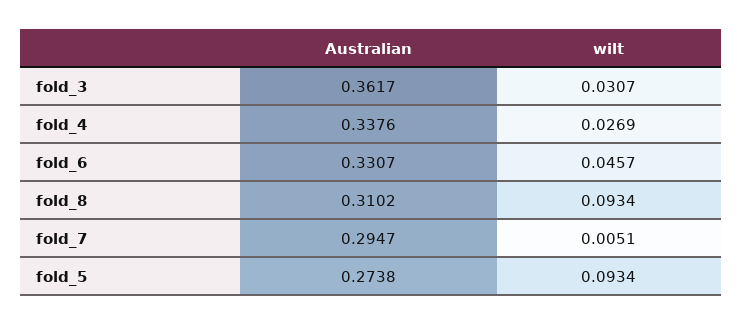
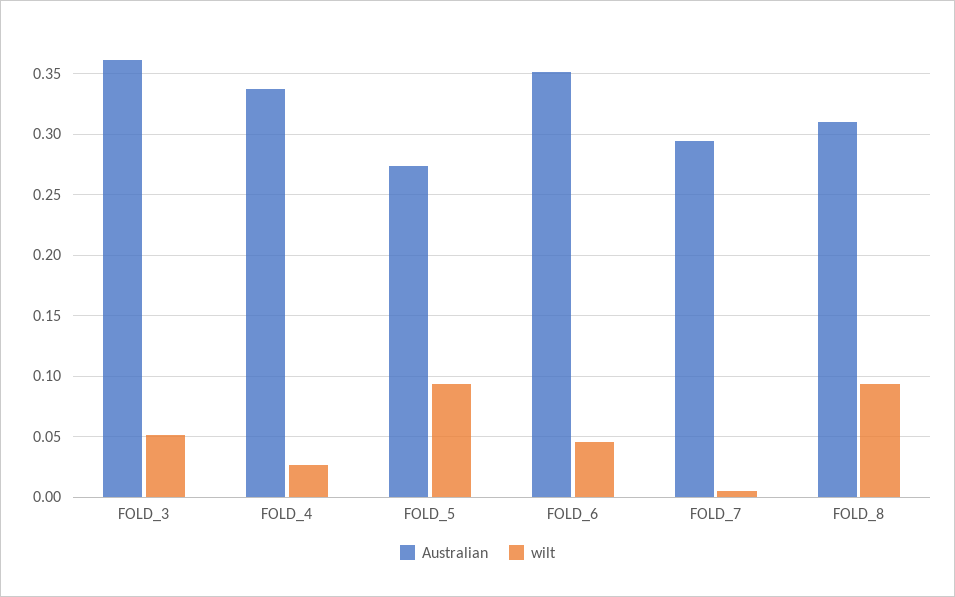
wilt, fold_3: 0.0307 -> 0.05
Australian, fold_6: 0.3307 -> 0.35

